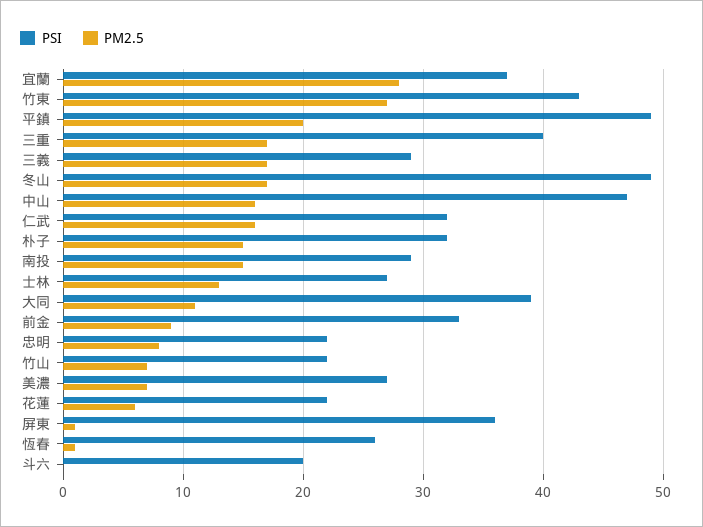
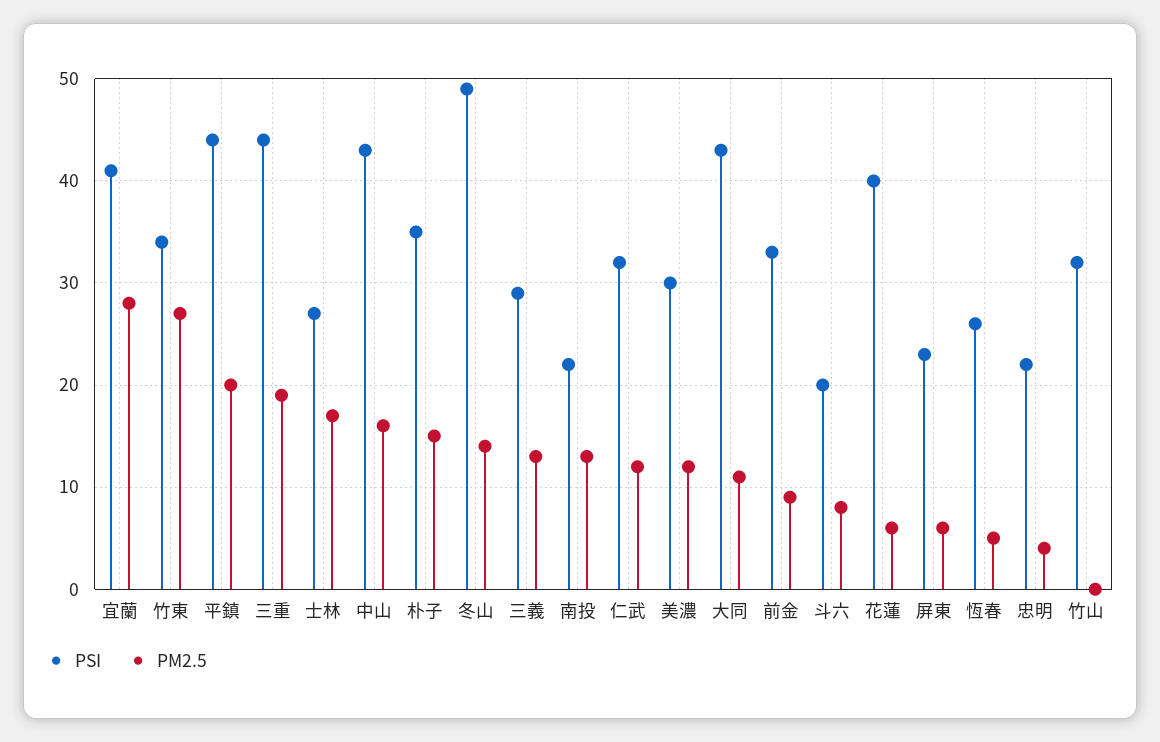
PSI, 宜蘭: 37 -> 41
PSI, 竹東: 43 -> 34
PSI, 平鎮: 49 -> 44
PSI, 三重: 40 -> 44
PM2.5, 三重: 17 -> 19
PM2.5, 三義: 17 -> 13
PM2.5, 冬山: 17 -> 14
PSI, 中山: 47 -> 43
PM2.5, 仁武: 16 -> 12
PSI, 朴子: 32 -> 35
PSI, 南投: 29 -> 22
PM2.5, 南投: 15 -> 13
PM2.5, 士林: 13 -> 17
PSI, 大同: 39 -> 43
PM2.5, 忠明: 8 -> 4
PSI, 竹山: 22 -> 32
PM2.5, 竹山: 7 -> 0
PSI, 美濃: 27 -> 30
PM2.5, 美濃: 7 -> 12
PSI, 花蓮: 22 -> 40
PSI, 屏東: 36 -> 23
PM2.5, 屏東: 1 -> 6
PM2.5, 恆春: 1 -> 5
PM2.5, 斗六: 0 -> 8

